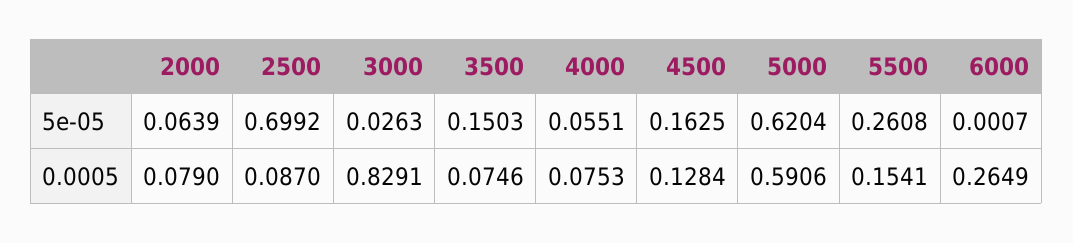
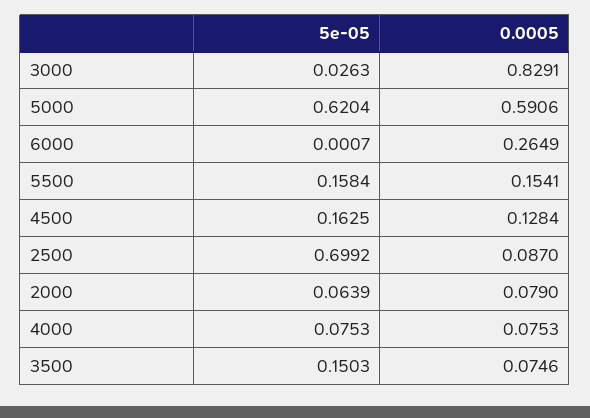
4000, 5e-05: 0.0551 -> 0.0753
5500, 5e-05: 0.2608 -> 0.1584

